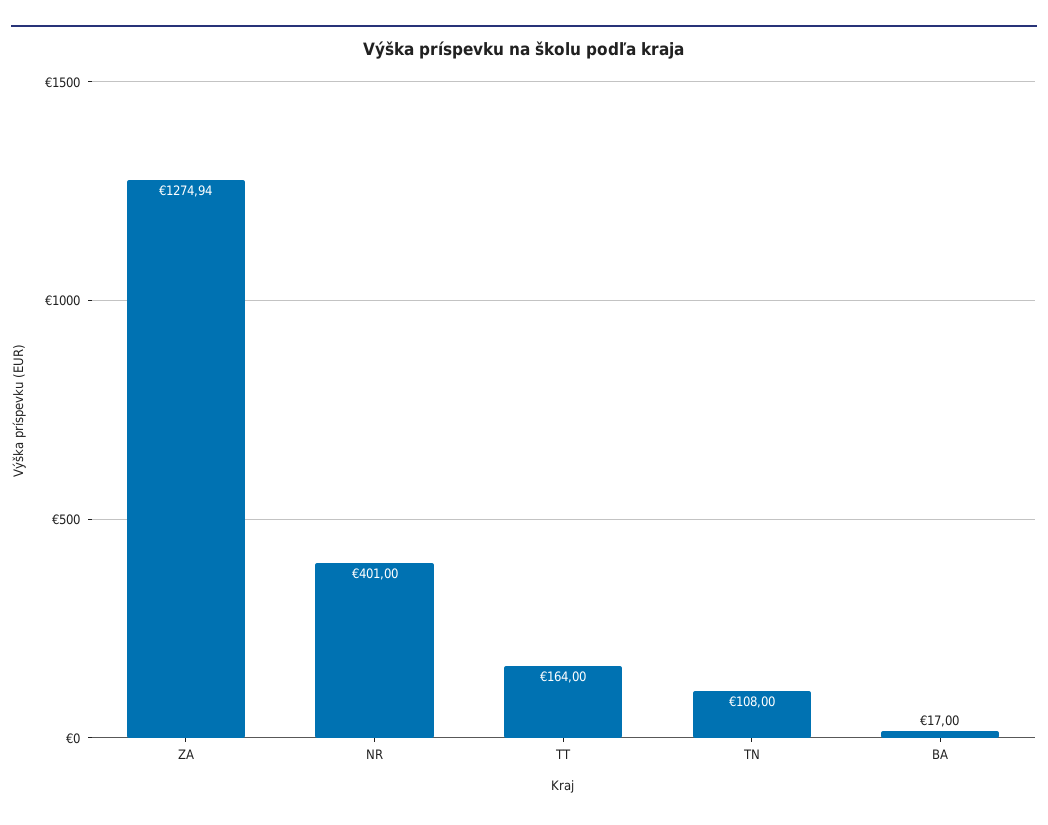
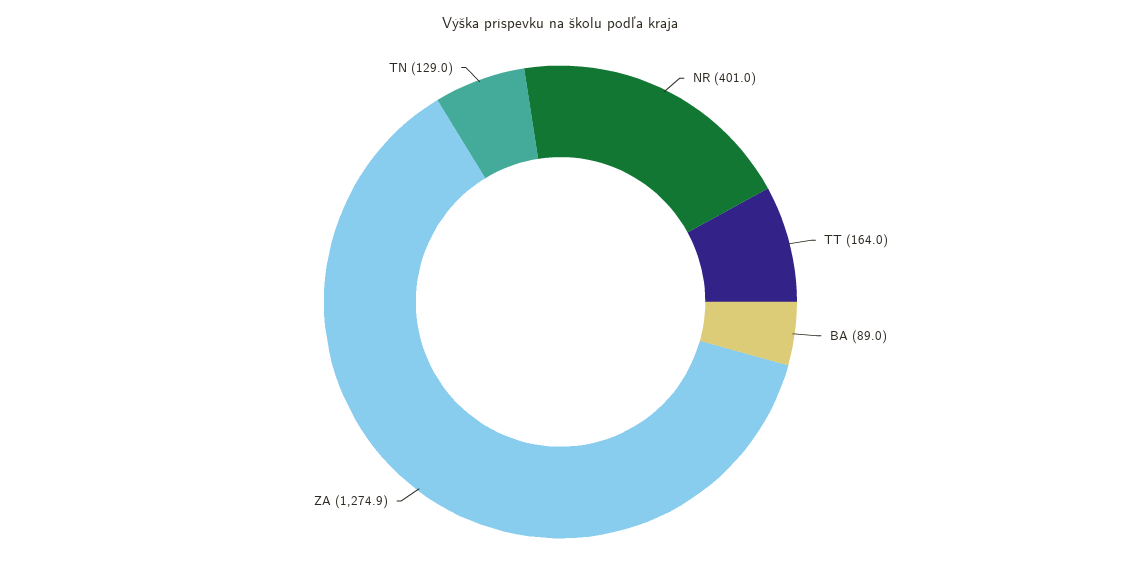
TN: 108 -> 129
BA: 17 -> 89

